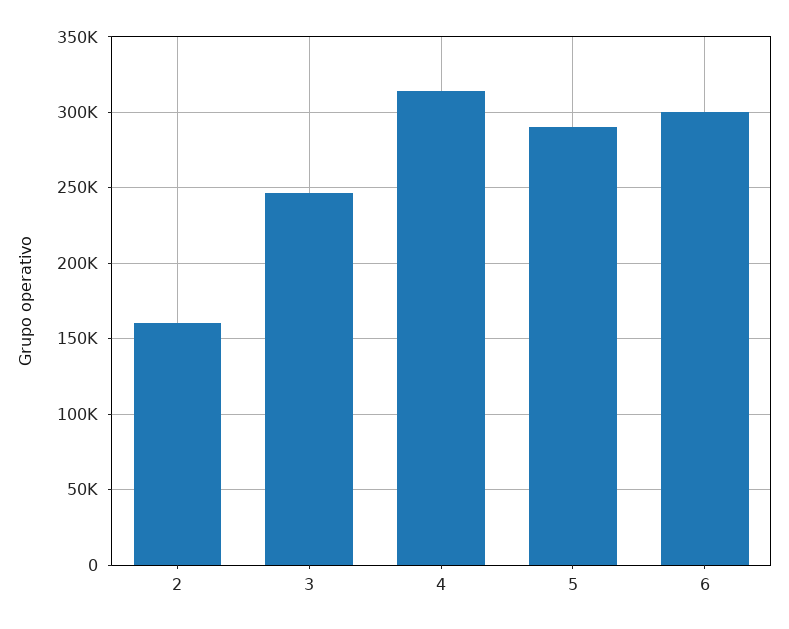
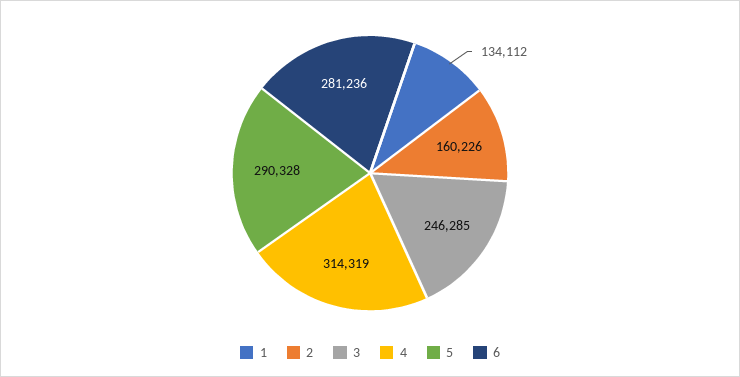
6: 300000 -> 281236
1: none -> 134112

